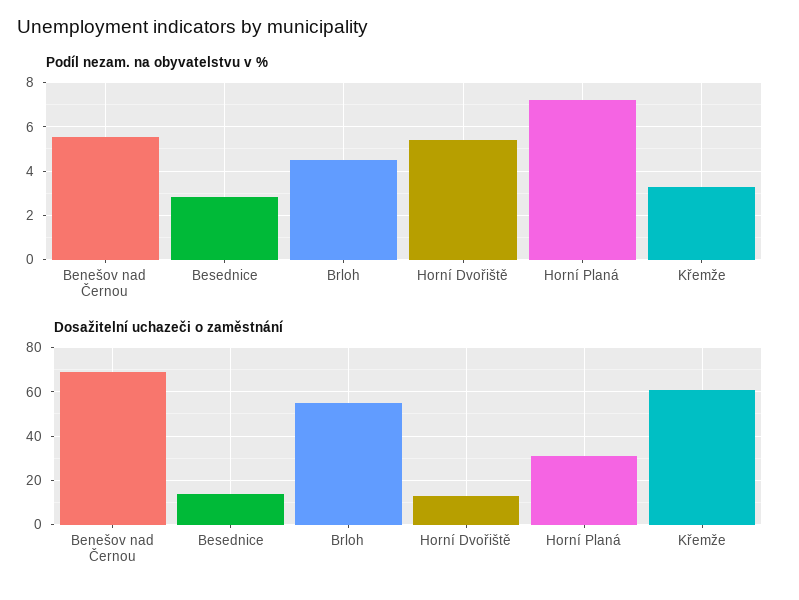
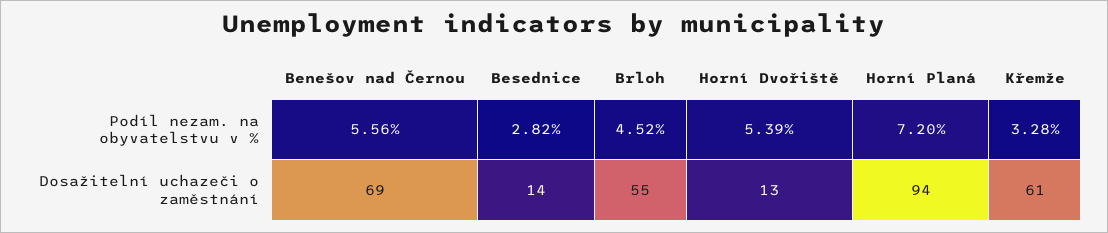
Dosažitelní uchazeči o zaměstnání, Horní Planá: 30 -> 94

